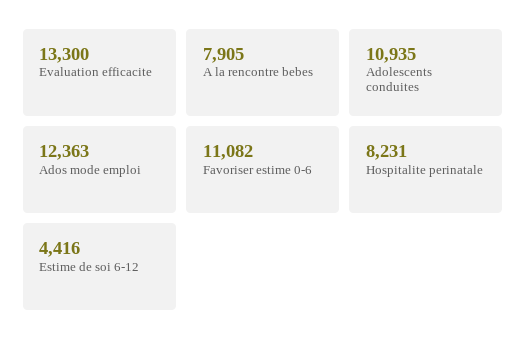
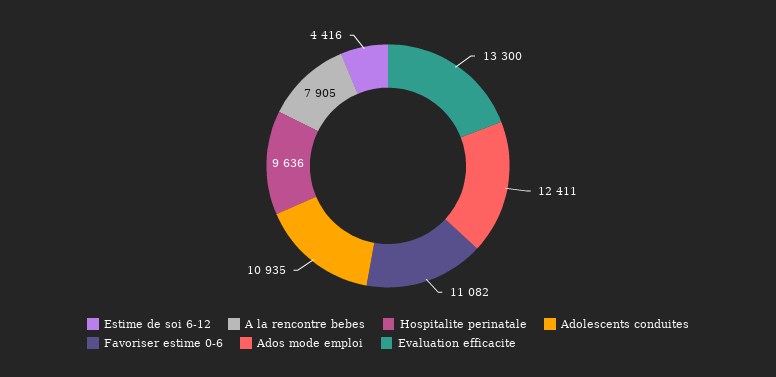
Ados mode emploi: 12363 -> 12411
Hospitalite perinatale: 8231 -> 9636

